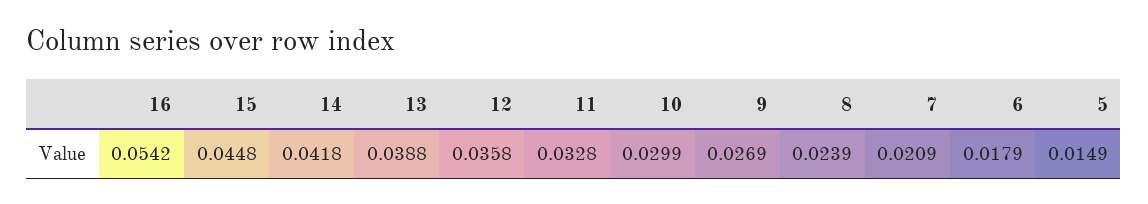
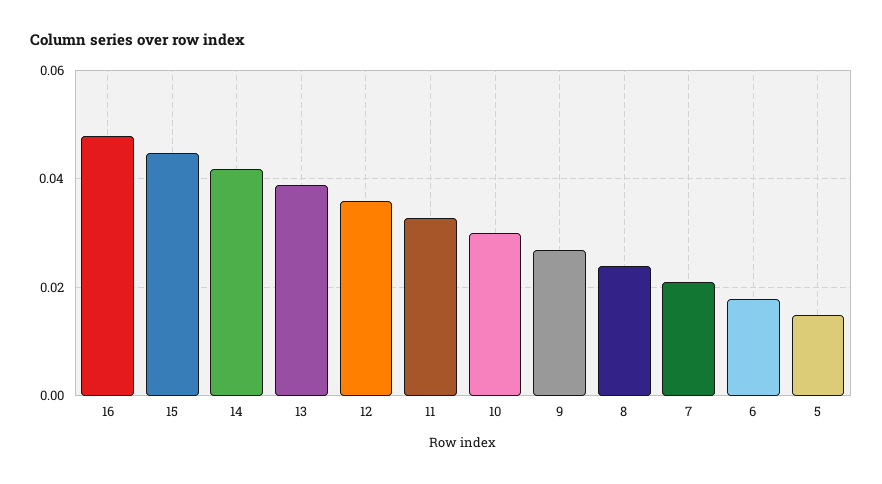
16: 0.0542 -> 0.048

